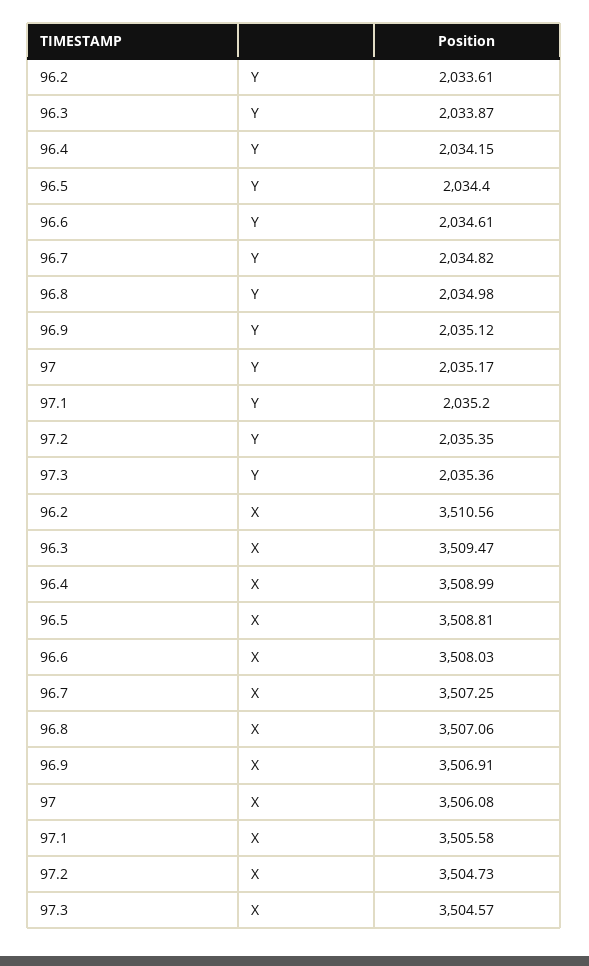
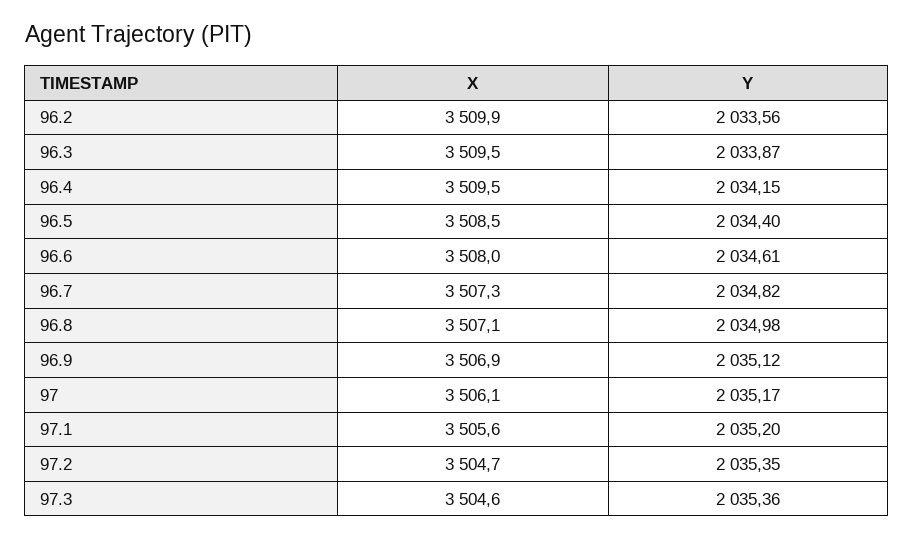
96.2, Y: 2033.61 -> 2033.56
96.2, X: 3510.56 -> 3509.9
96.4, X: 3508.99 -> 3509.5
96.5, X: 3508.81 -> 3508.5

